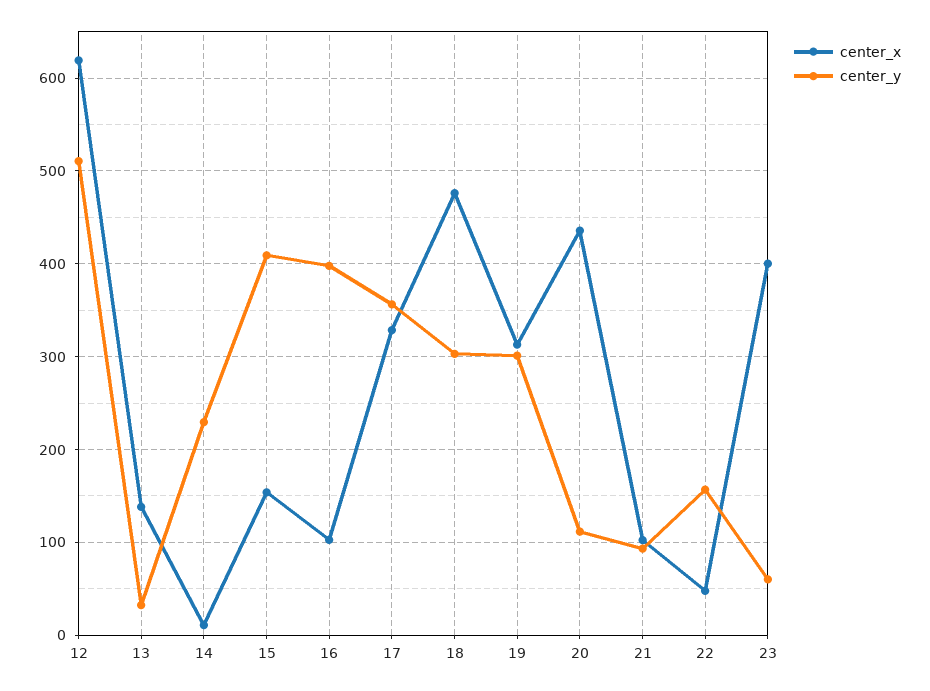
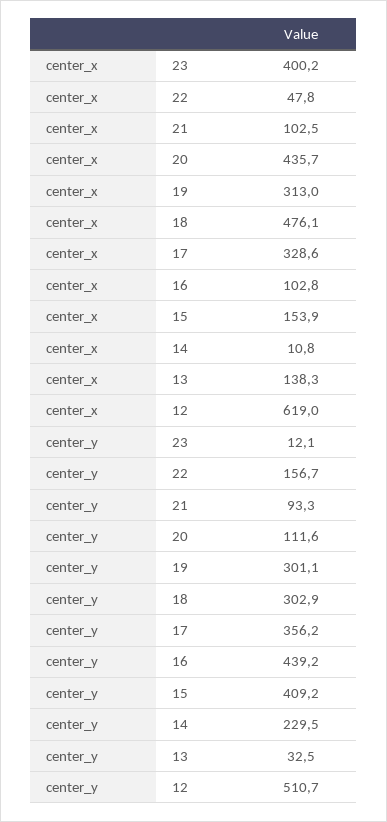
center_y, 16: 400 -> 439.2
center_y, 23: 60 -> 12.1

